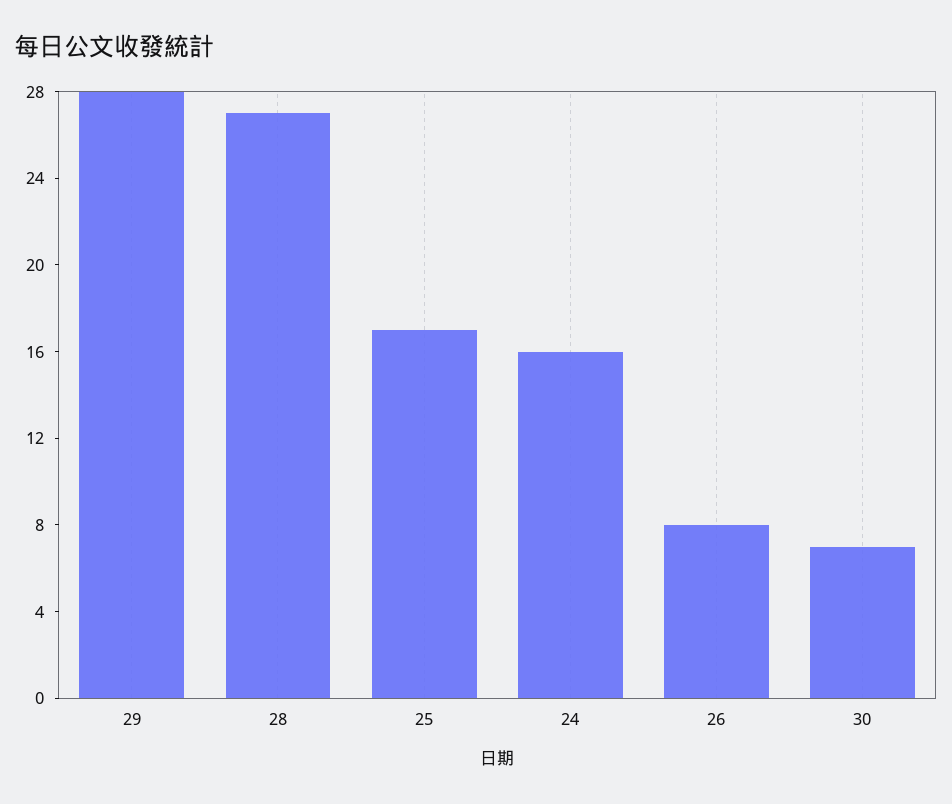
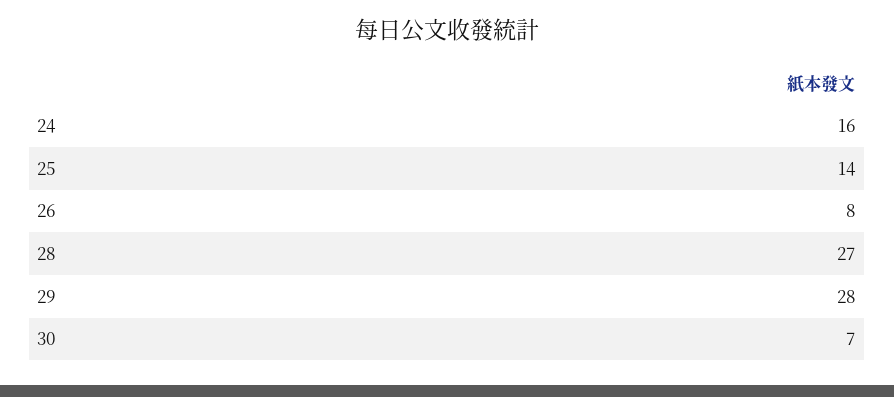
25: 17 -> 14

